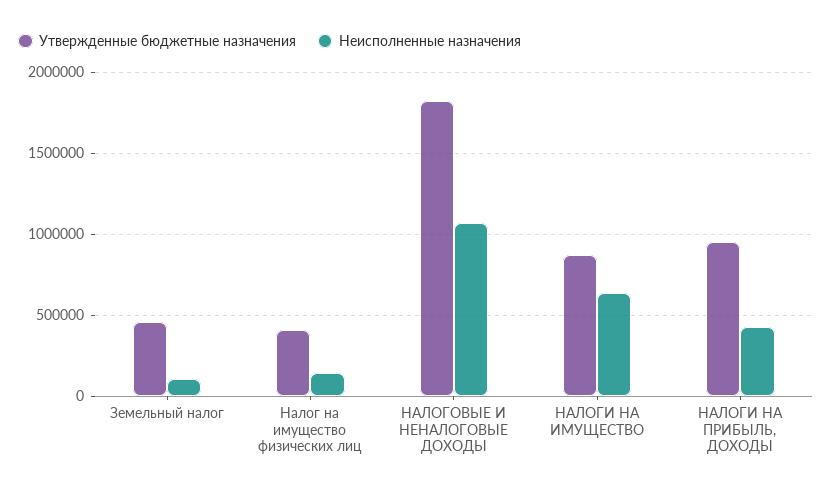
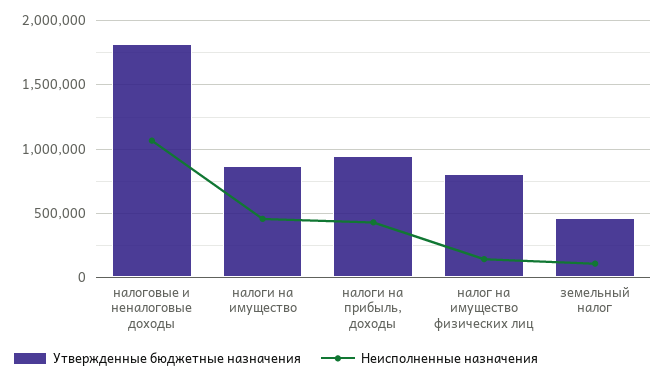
Утвержденные бюджетные назначения, Налог на имущество физических лиц: 400000 -> 800000
Неисполненные назначения, НАЛОГИ НА ИМУЩЕСТВО: 650000 -> 450000

